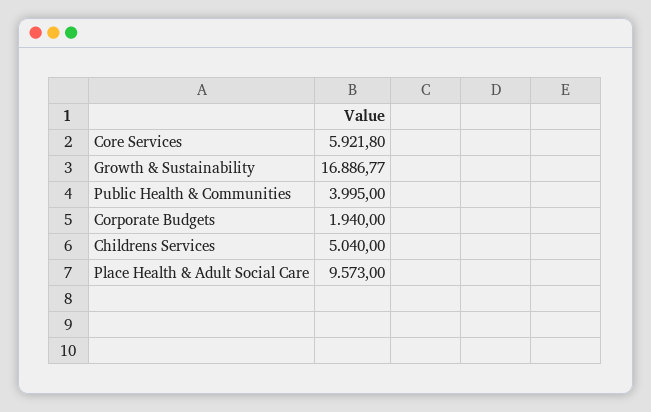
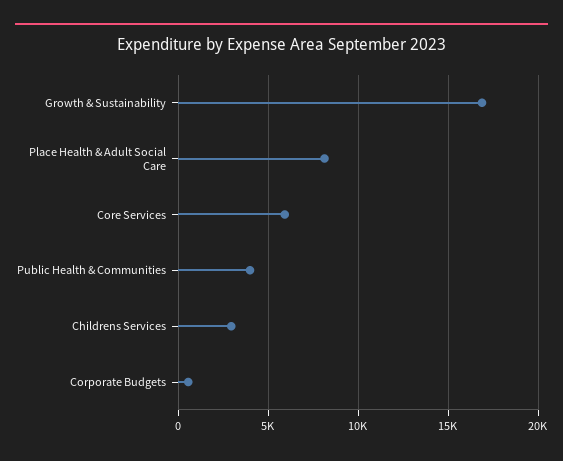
Corporate Budgets: 1940 -> 500
Childrens Services: 5040 -> 3000
Place Health & Adult Social Care: 9573 -> 8000

